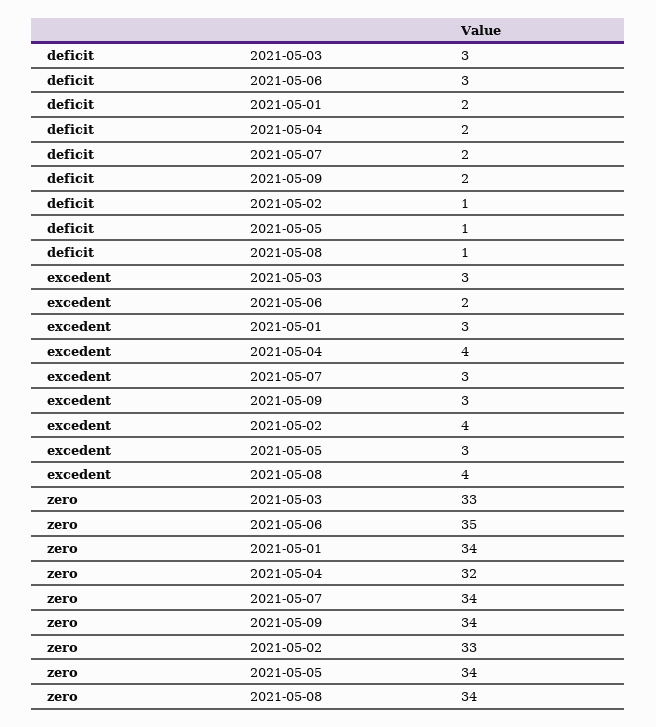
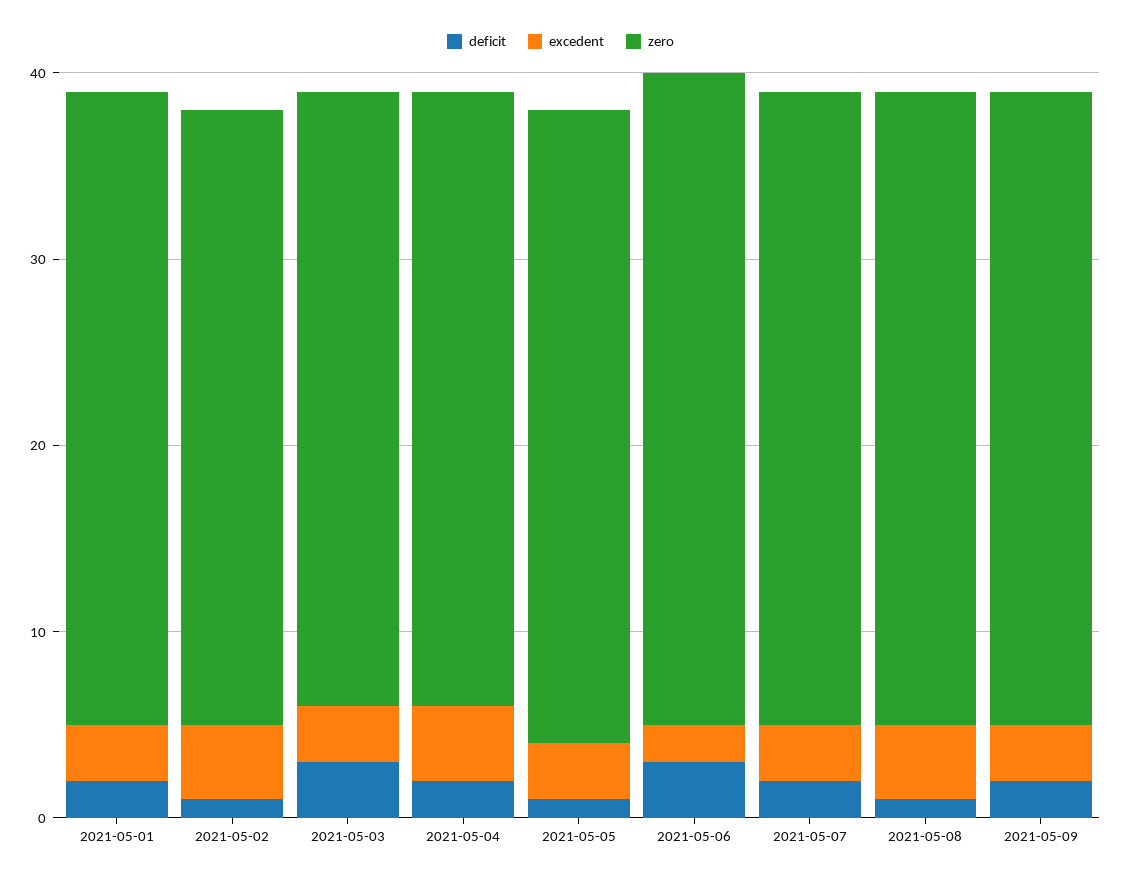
zero, 2021-05-04: 32 -> 33

